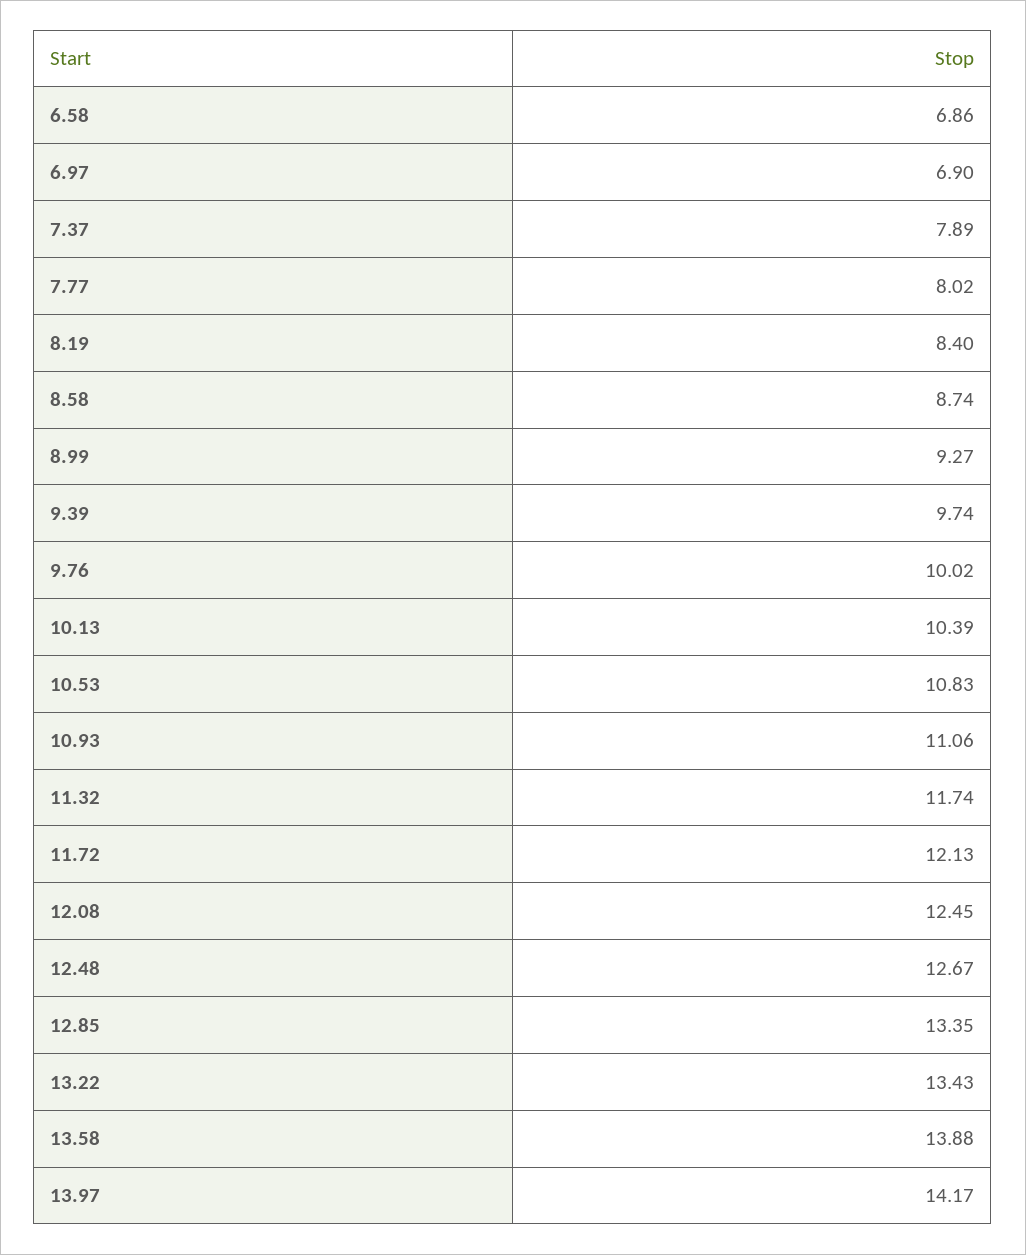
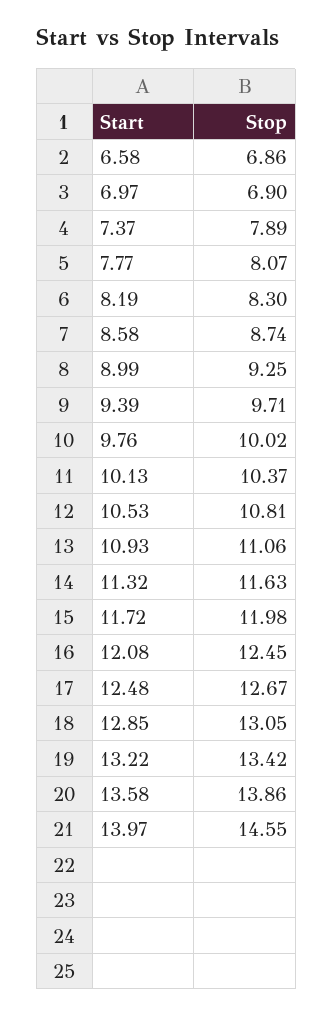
7.77: 8.02 -> 8.07
8.19: 8.4 -> 8.3
8.99: 9.27 -> 9.25
9.39: 9.74 -> 9.71
10.13: 10.39 -> 10.37
10.53: 10.83 -> 10.81
11.32: 11.74 -> 11.63
11.72: 12.13 -> 11.98
12.85: 13.35 -> 13.05
13.22: 13.43 -> 13.42
13.58: 13.88 -> 13.86
13.97: 14.17 -> 14.55

